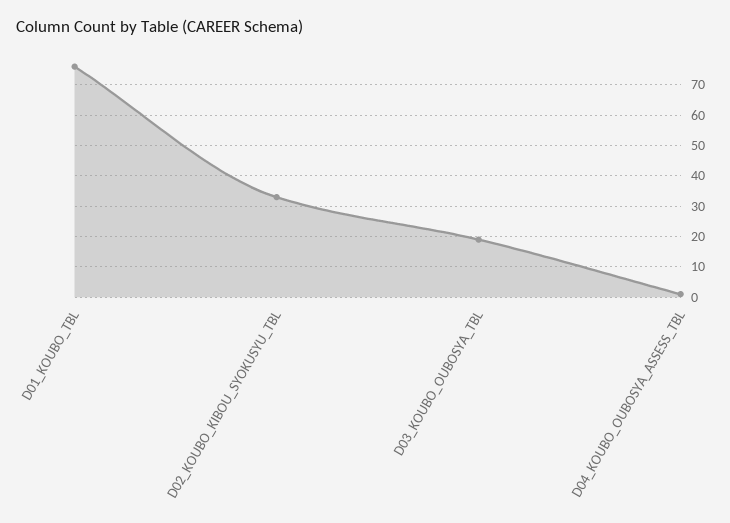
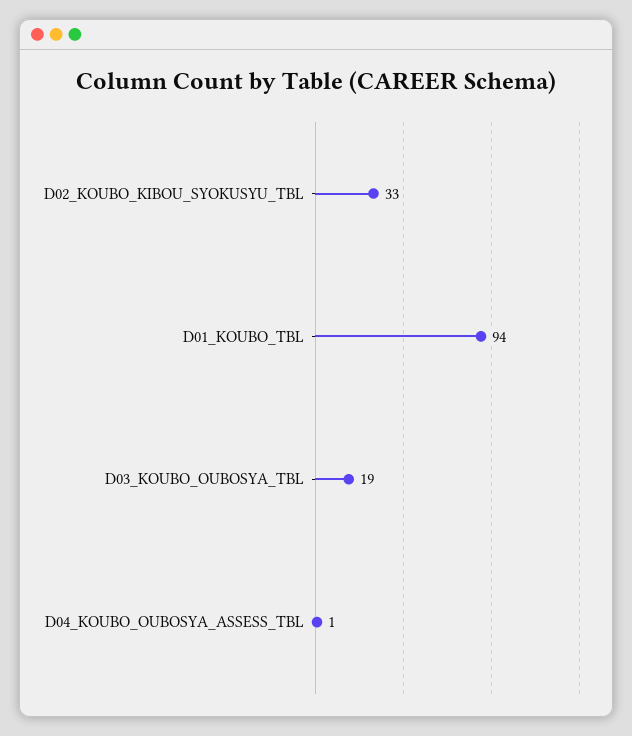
D01_KOUBO_TBL: 75 -> 94

